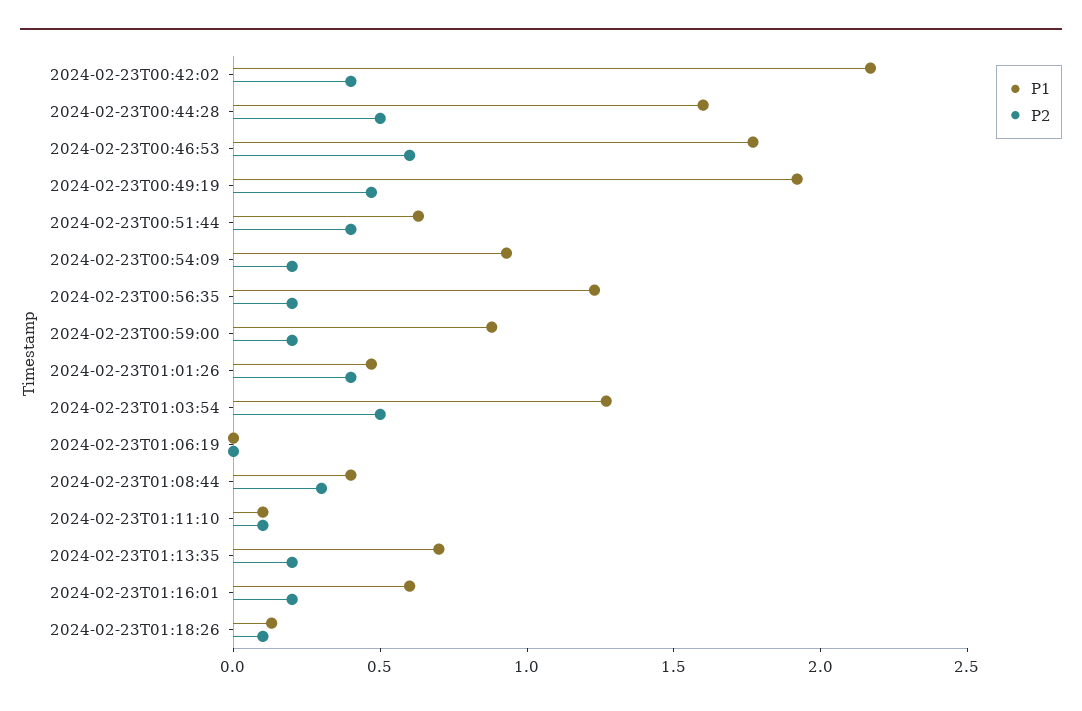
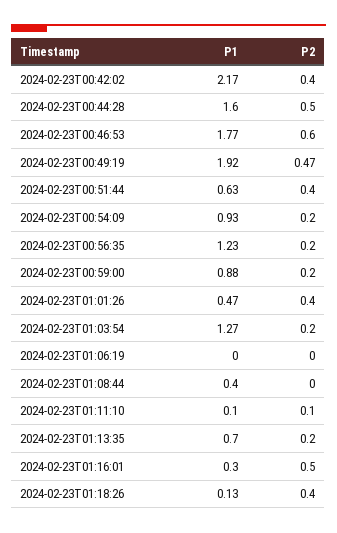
P2, 2024-02-23T01:03:54: 0.5 -> 0.2
P2, 2024-02-23T01:08:44: 0.3 -> 0
P1, 2024-02-23T01:16:01: 0.6 -> 0.3
P2, 2024-02-23T01:16:01: 0.2 -> 0.5
P2, 2024-02-23T01:18:26: 0.1 -> 0.4

